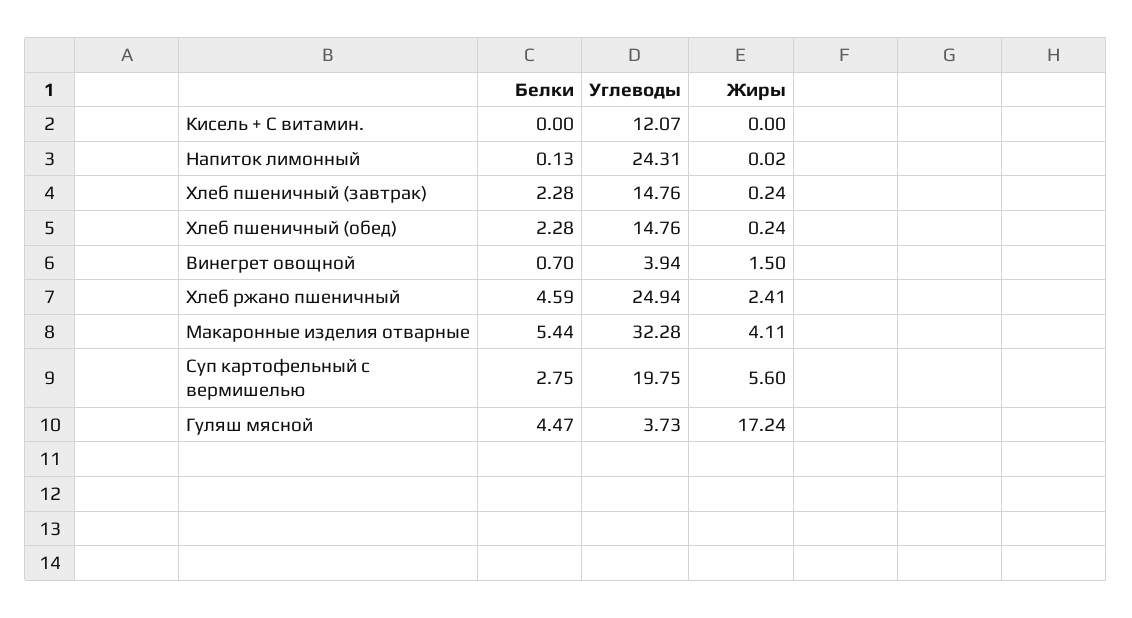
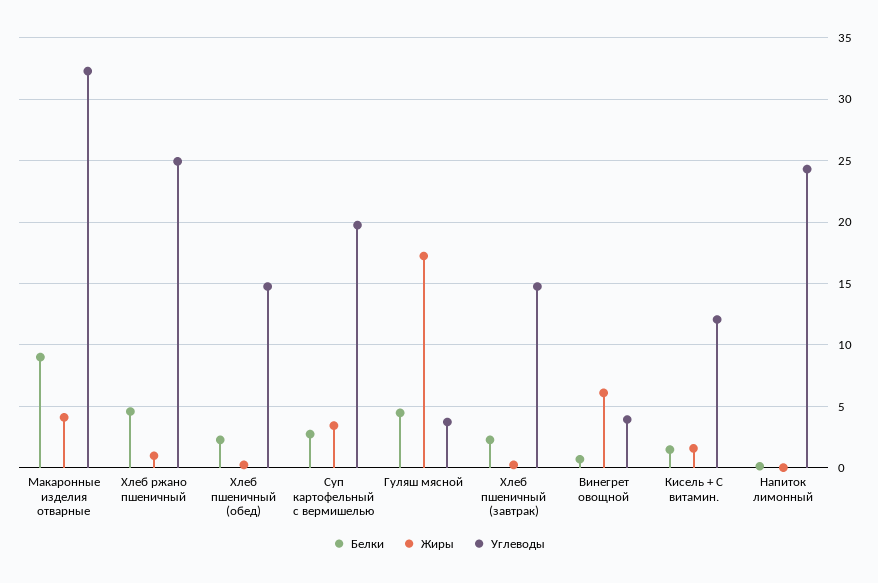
Белки, Кисель + С витамин.: 0 -> 1.5
Жиры, Кисель + С витамин.: 0 -> 1.5
Жиры, Винегрет овощной: 1.5 -> 6
Жиры, Хлеб ржано пшеничный: 2.41 -> 1
Белки, Макаронные изделия отварные: 5.44 -> 9
Жиры, Суп картофельный с вермишелью: 5.6 -> 3.5

